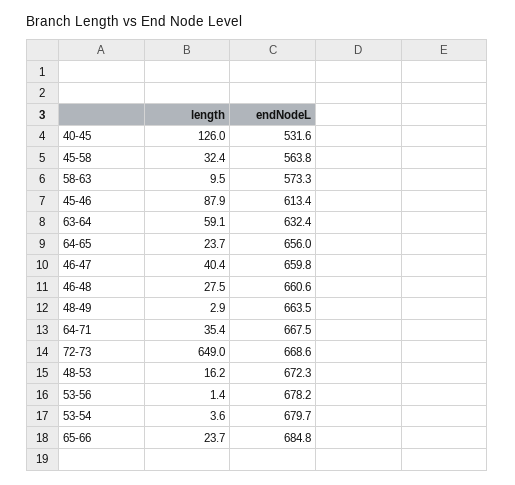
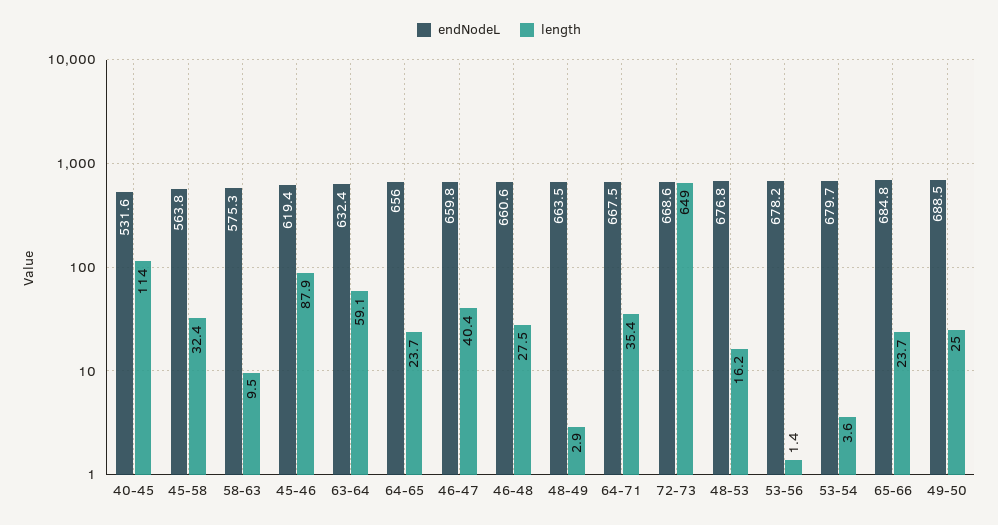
length, 40-45: 126 -> 114
endNodeL, 58-63: 573.3 -> 575.3
endNodeL, 45-46: 613.4 -> 619.4
endNodeL, 48-53: 672.3 -> 676.8
endNodeL, 49-50: none -> 688.5
length, 49-50: none -> 25

